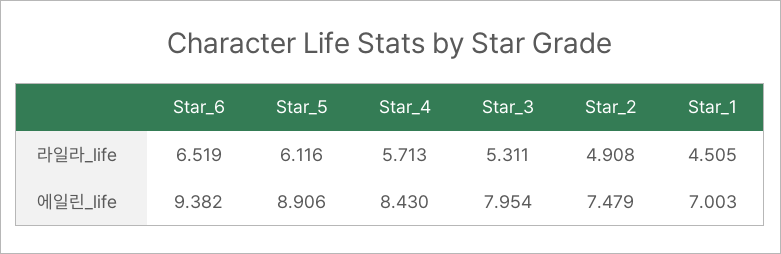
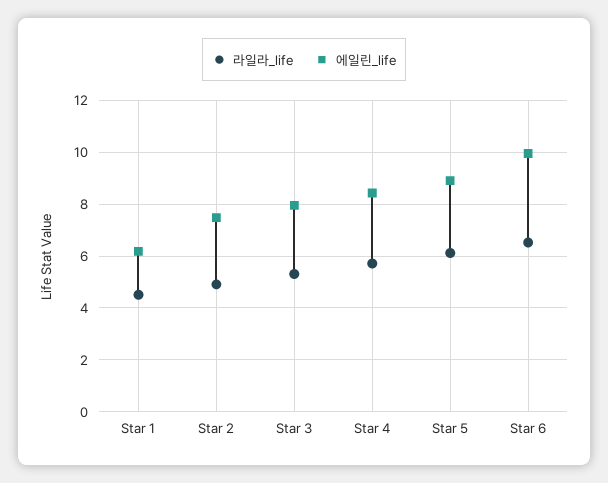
에일린_life, Star_6: 9.382 -> 10
에일린_life, Star_1: 7.003 -> 6.25

